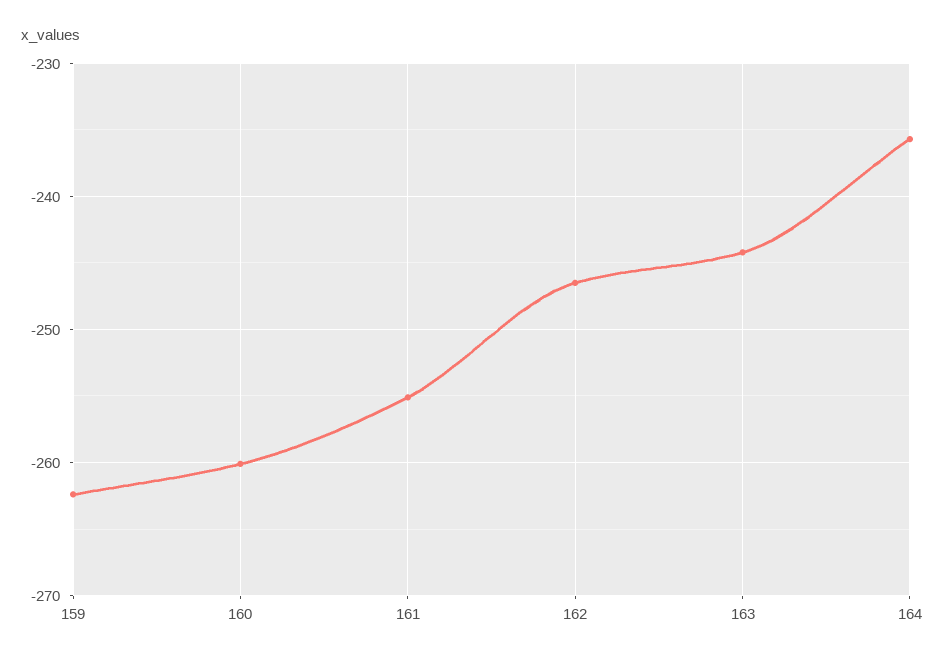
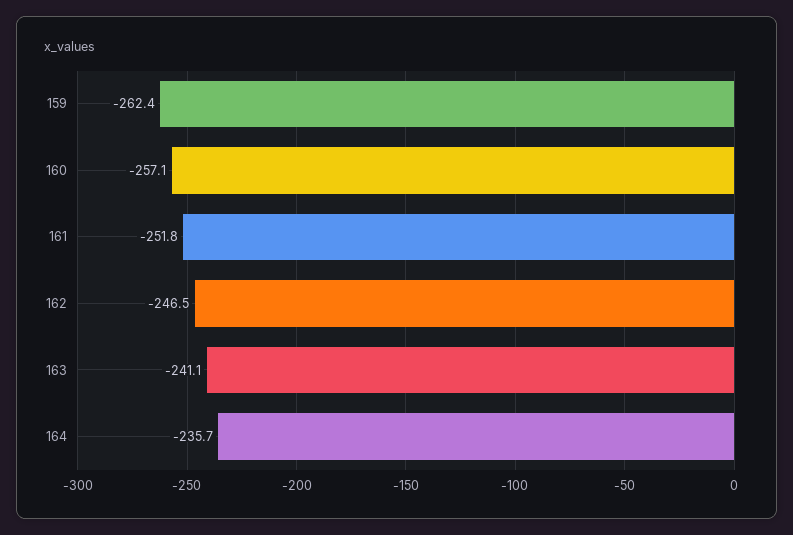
160: -260 -> -257.1
161: -255 -> -251.8
163: -244 -> -241.1

